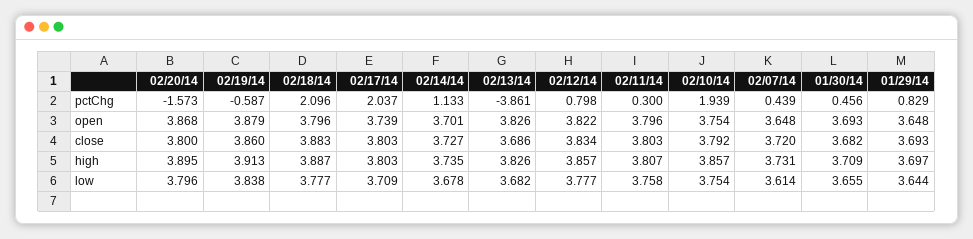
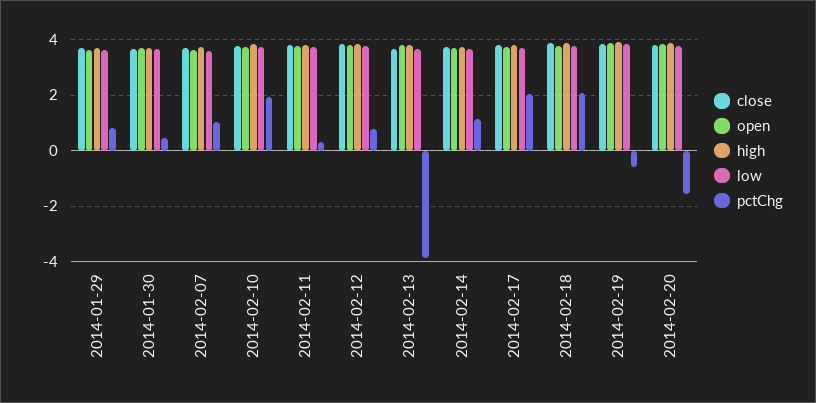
pctChg, 02/07/14: 0.439 -> 1

